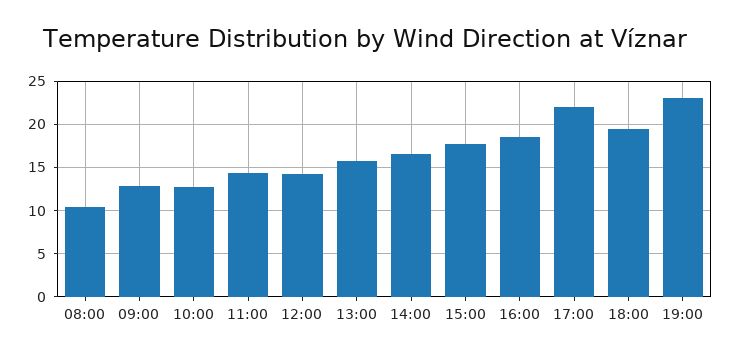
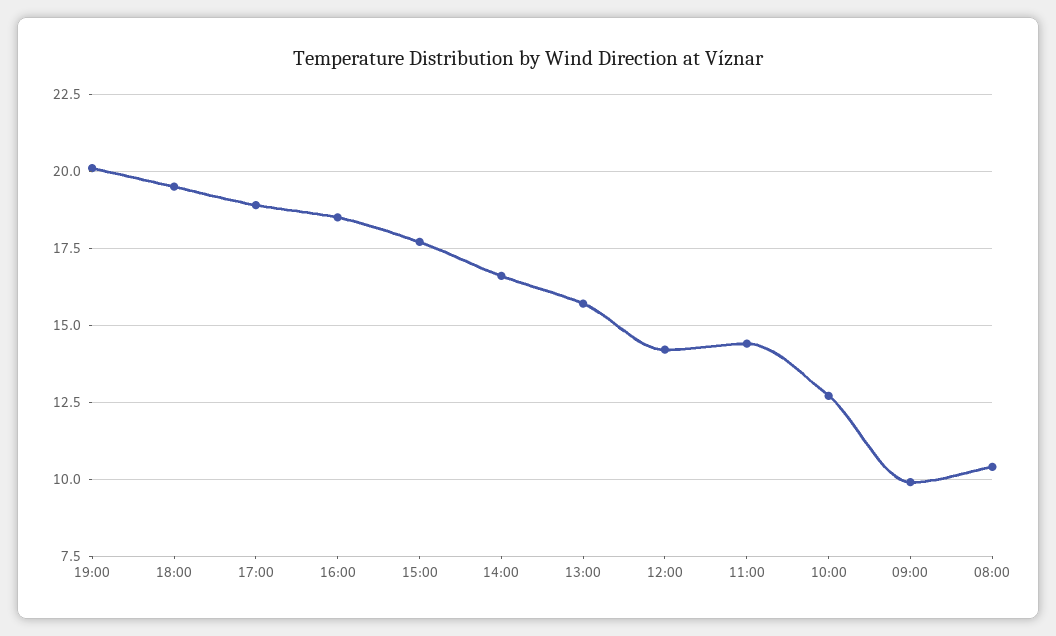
09:00: 13 -> 10
17:00: 22 -> 19
19:00: 23 -> 20

